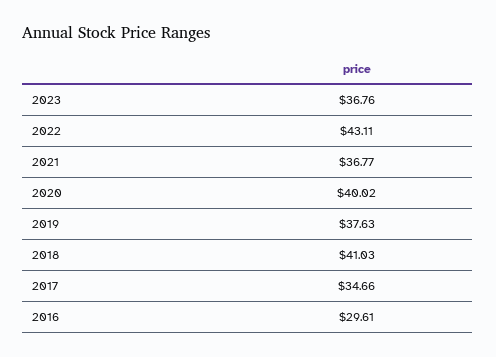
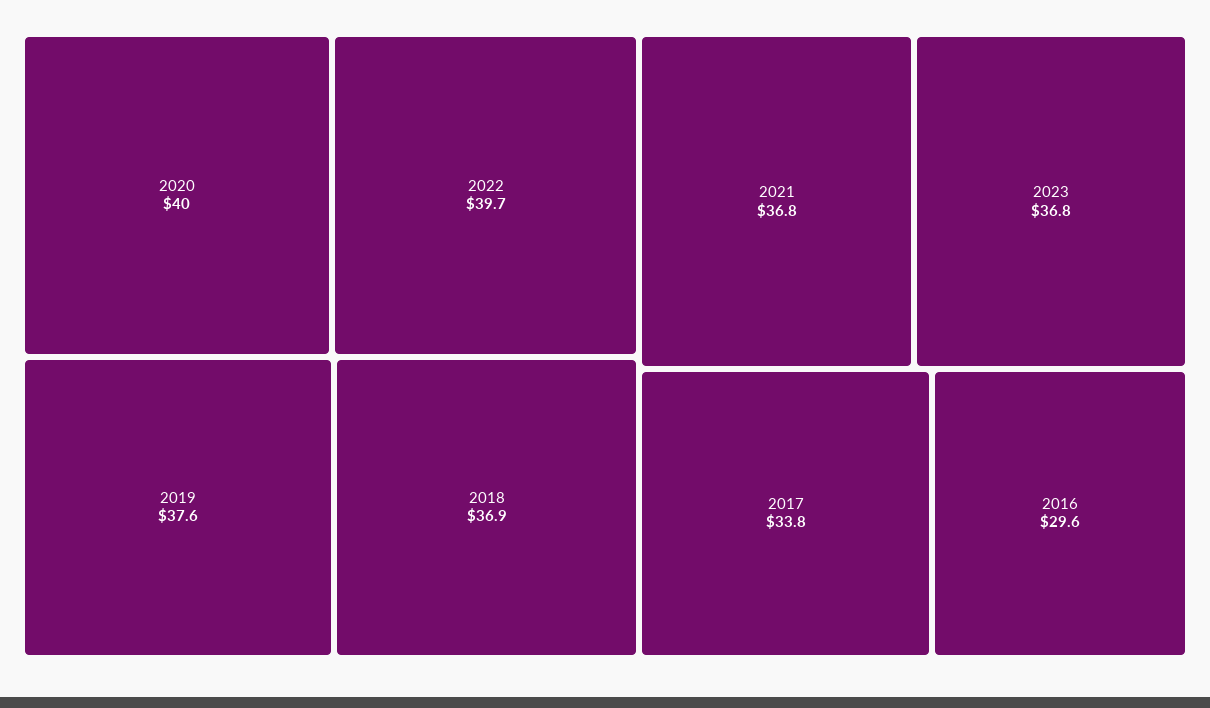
2022: 43.11 -> 39.7
2018: 41.03 -> 36.9
2017: 34.66 -> 33.8

